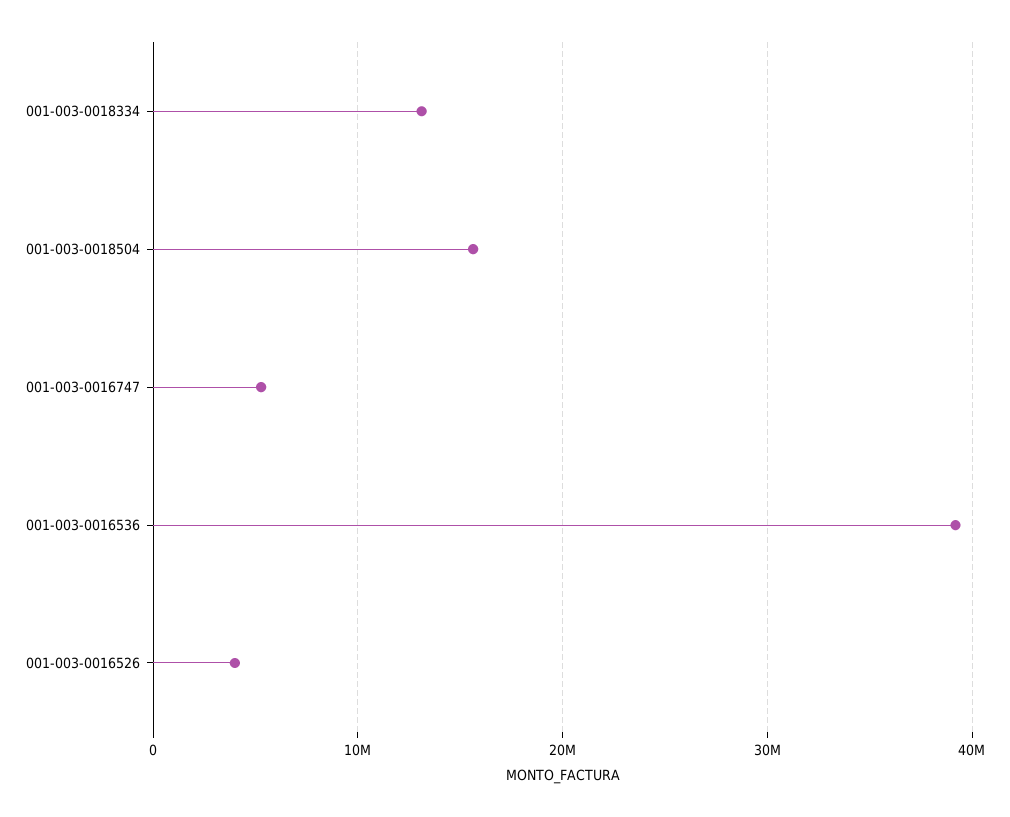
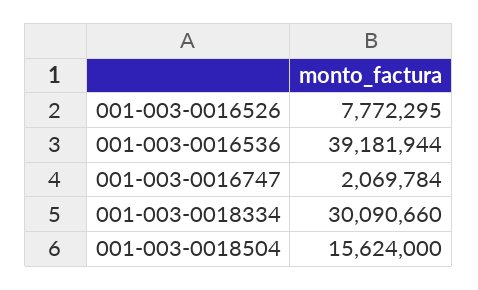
001-003-0018334: 13000000 -> 30090660
001-003-0016747: 5000000 -> 2069784
001-003-0016526: 4000000 -> 7772295

